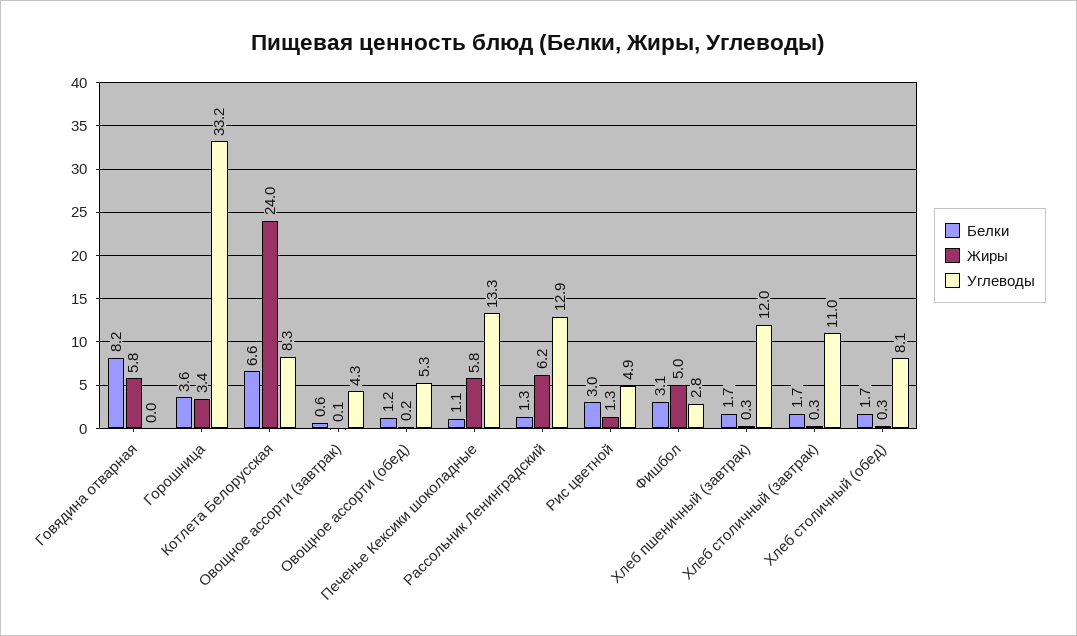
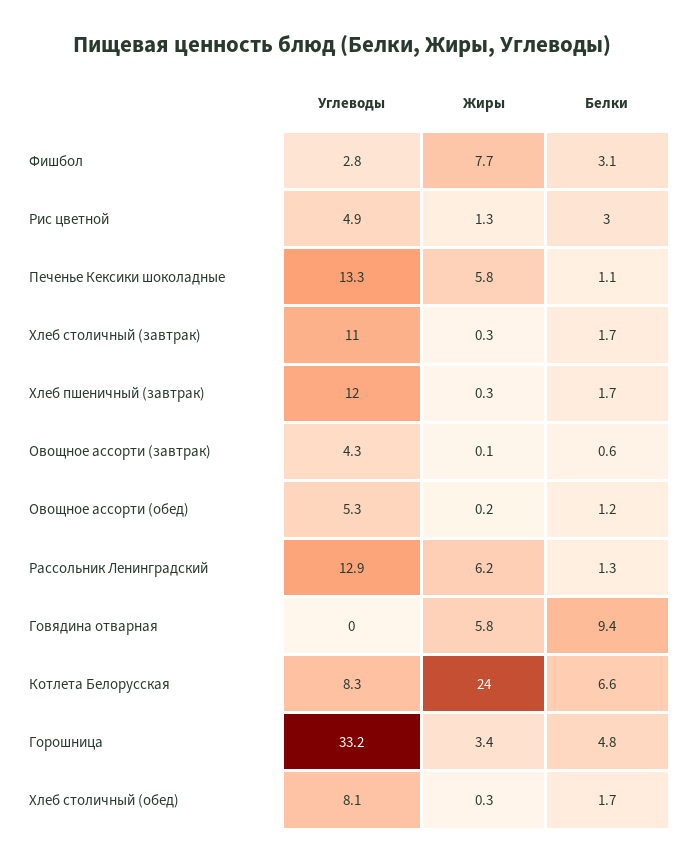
Белки, Говядина отварная: 8.2 -> 9.4
Белки, Горошница: 3.6 -> 4.8
Жиры, Фишбол: 5 -> 7.7

